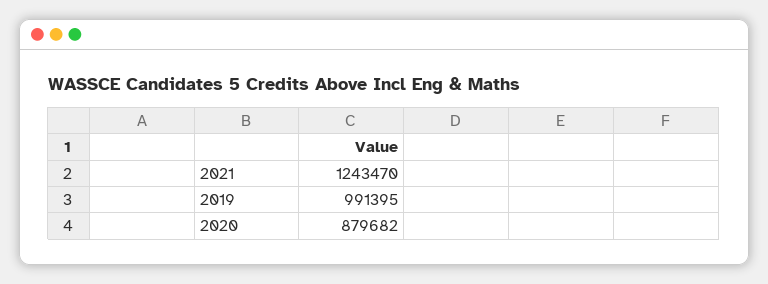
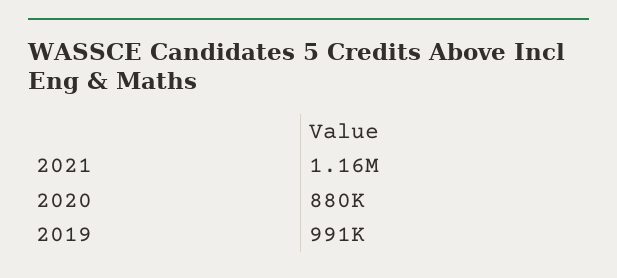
2021: 1243470 -> 1160000

